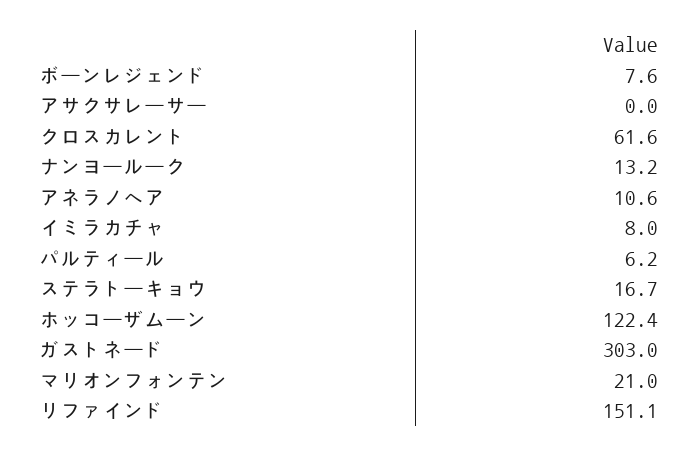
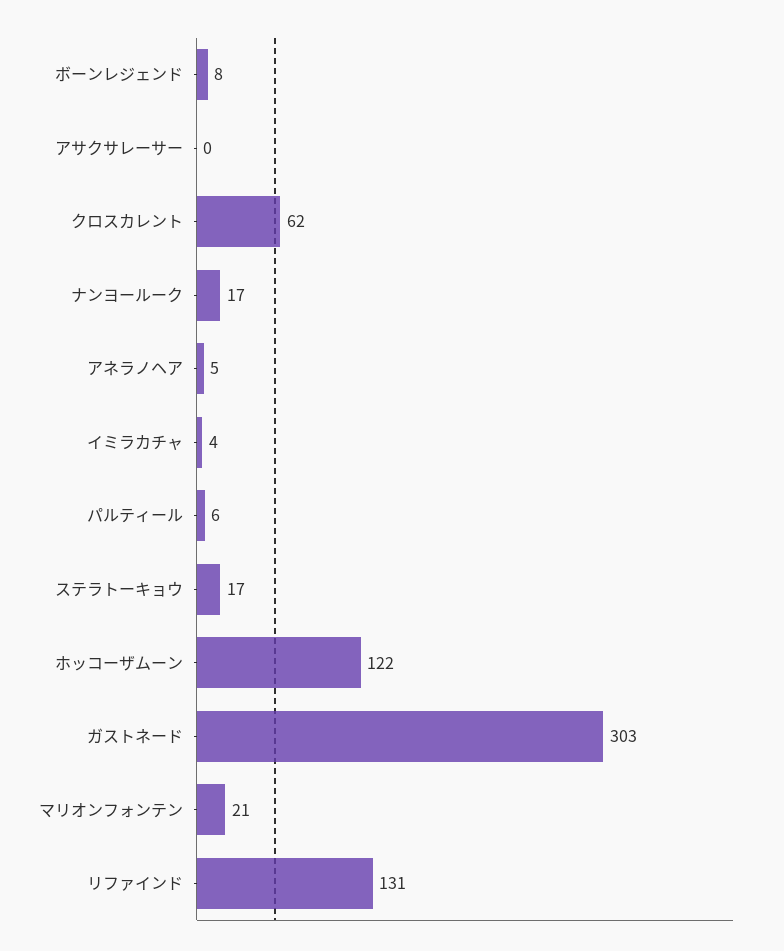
ナンヨールーク: 13.2 -> 17
アネラノヘア: 10.6 -> 5
イミラカチャ: 8 -> 4
リファインド: 151.1 -> 131

